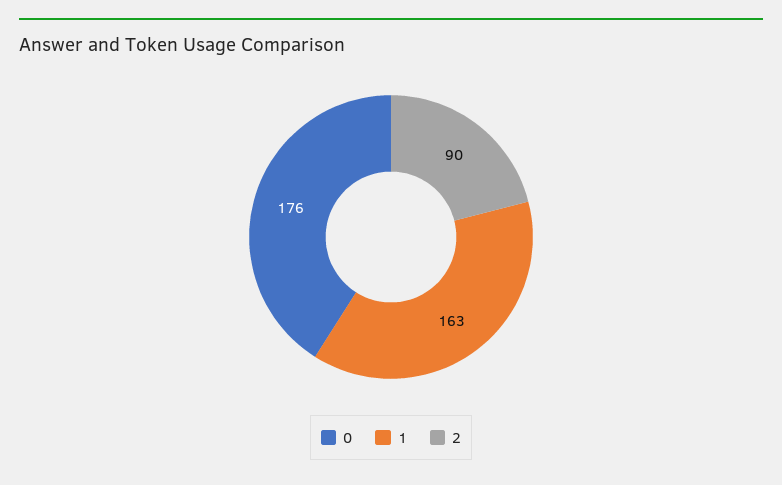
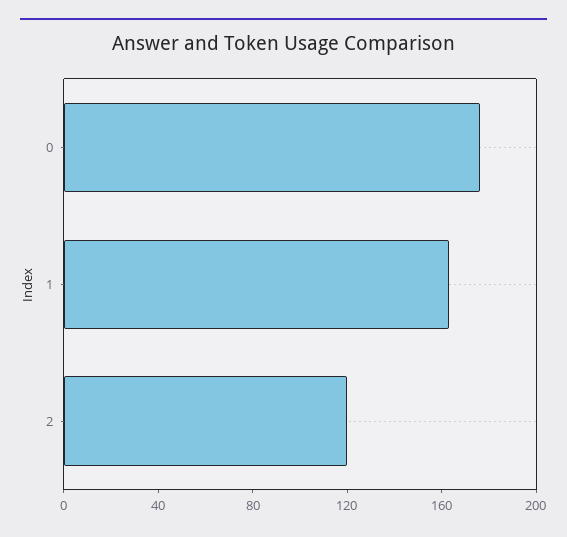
2: 90 -> 120

